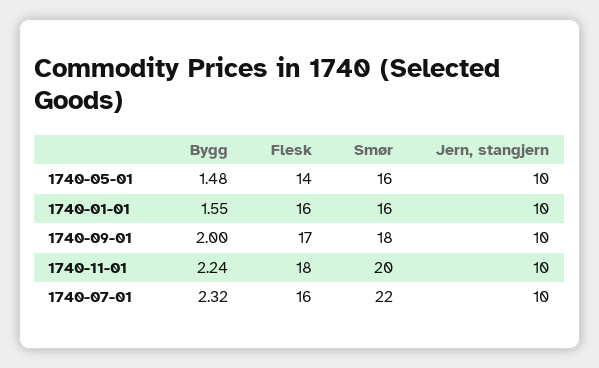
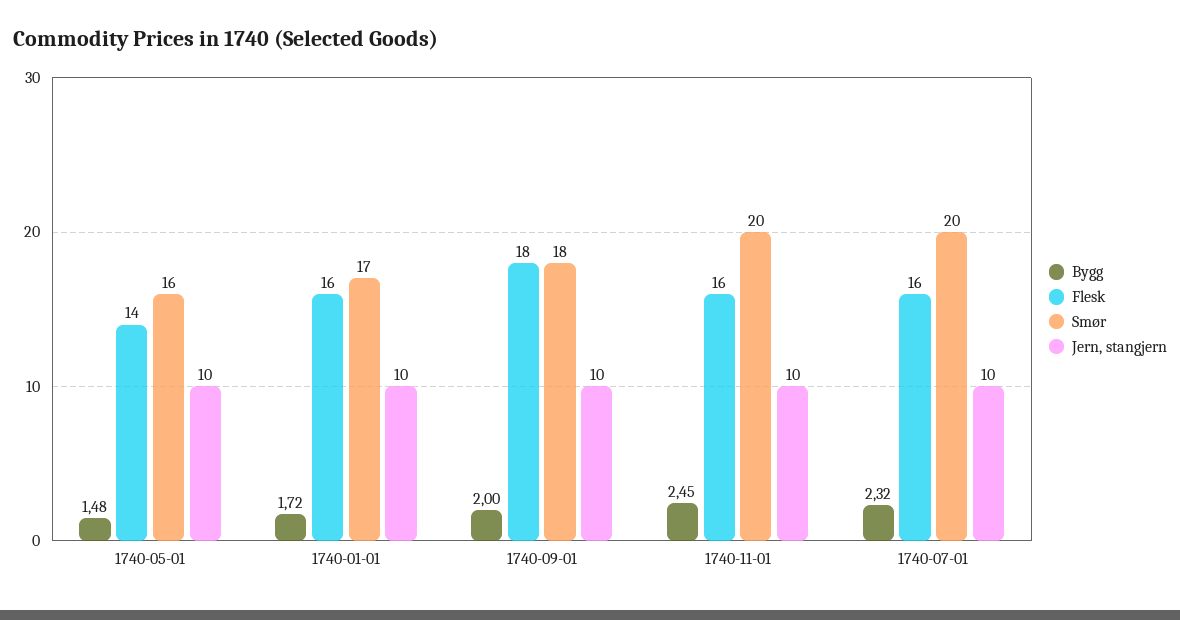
Bygg, 1740-01-01: 1.55 -> 1.72
Smør, 1740-01-01: 16 -> 17
Flesk, 1740-09-01: 17 -> 18
Bygg, 1740-11-01: 2.24 -> 2.45
Flesk, 1740-11-01: 18 -> 16
Smør, 1740-07-01: 22 -> 20

